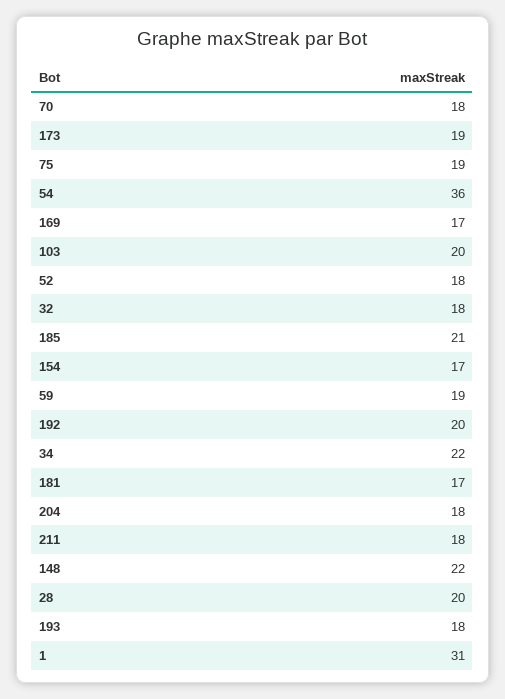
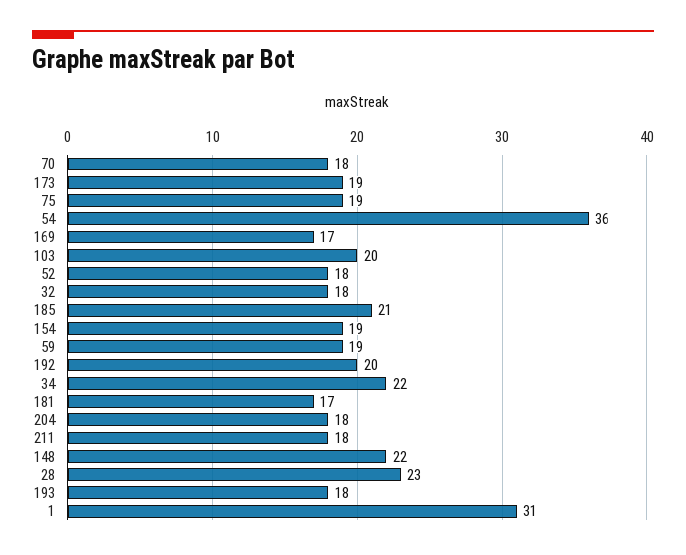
154: 17 -> 19
28: 20 -> 23

